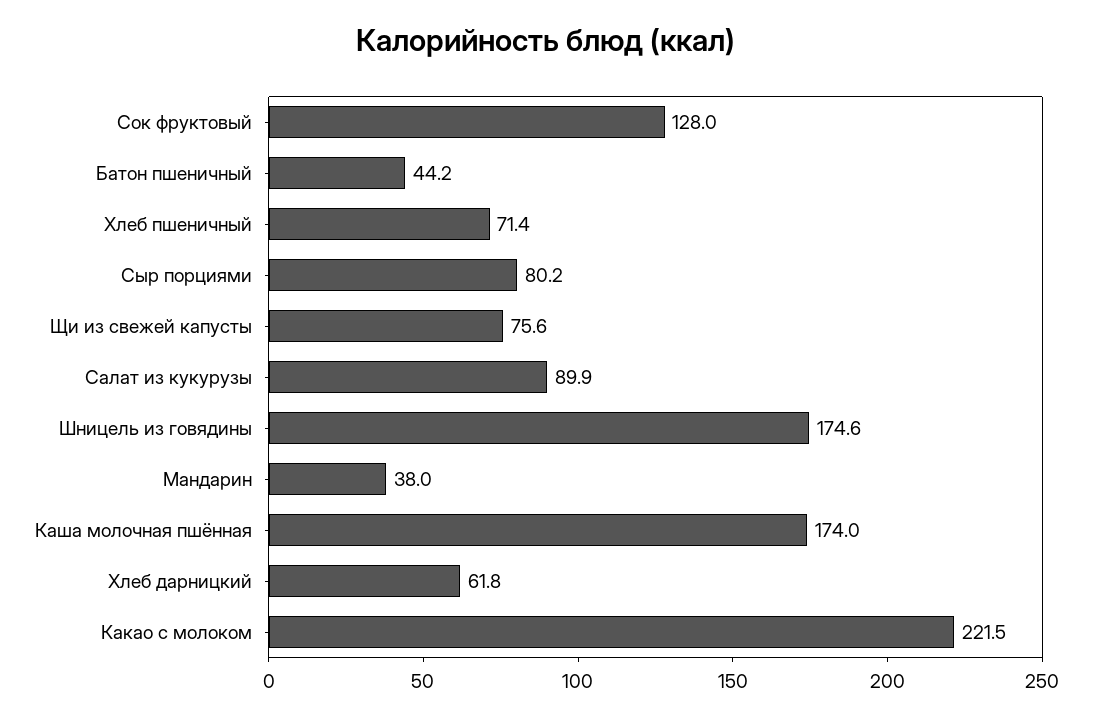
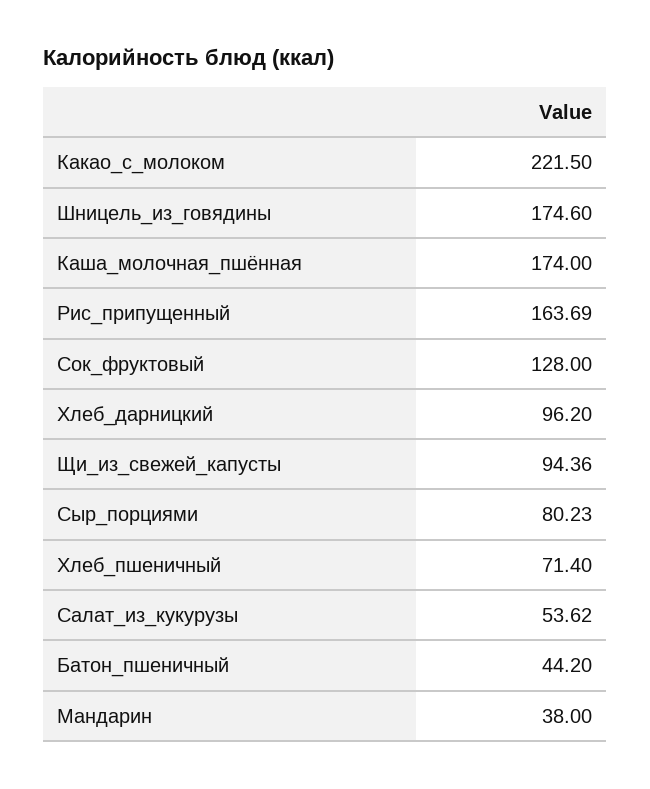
Щи из свежей капусты: 75.6 -> 94.36
Салат из кукурузы: 89.9 -> 53.62
Хлеб дарницкий: 61.8 -> 96.2
Рис_припущенный: none -> 163.69

